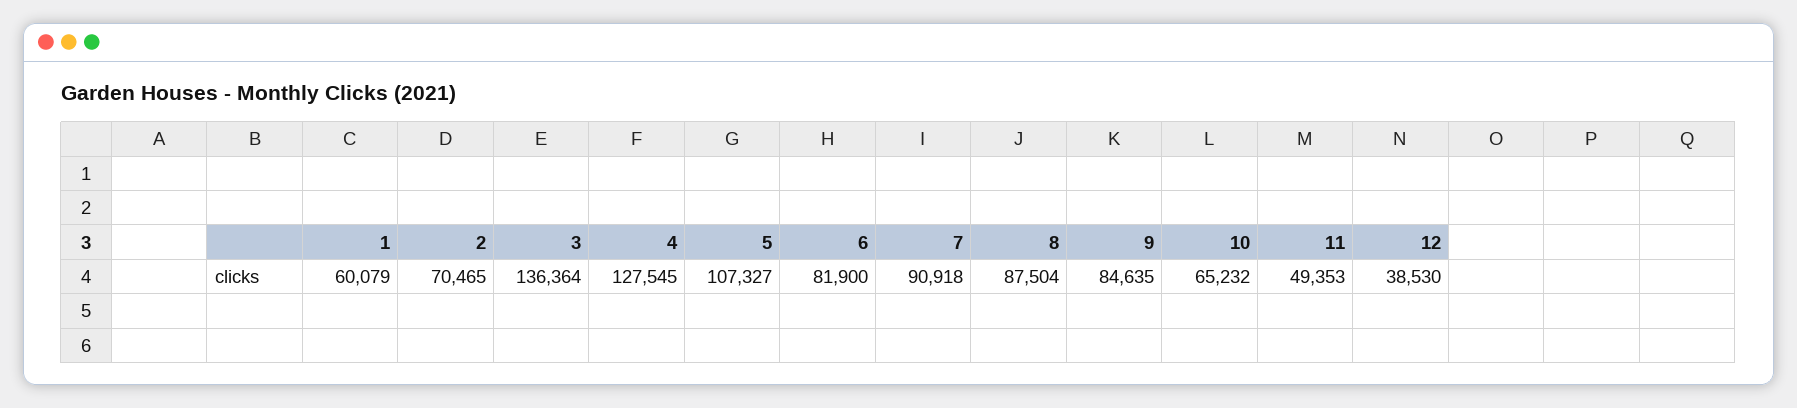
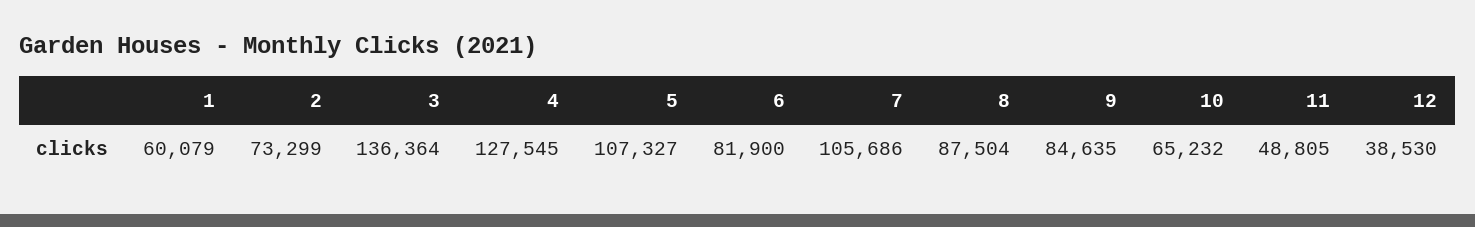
2: 70465 -> 73299
7: 90918 -> 105686
11: 49353 -> 48805

